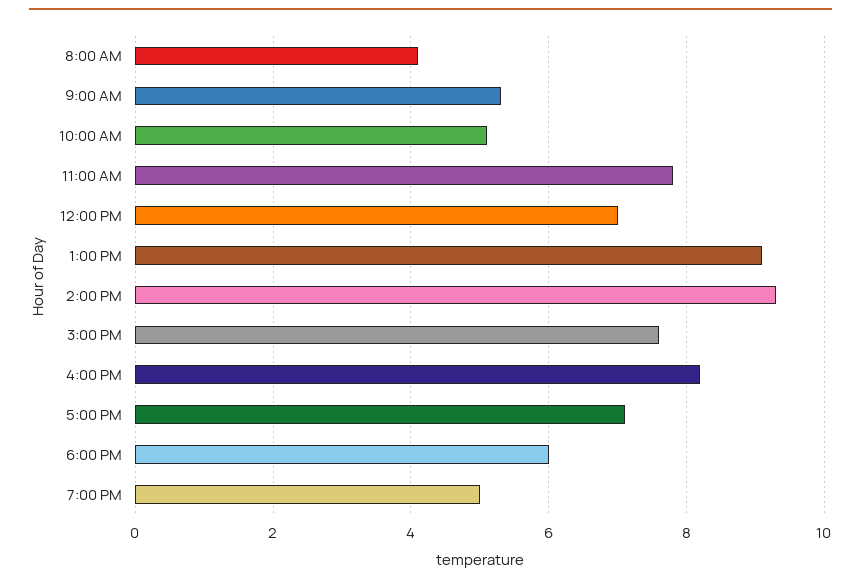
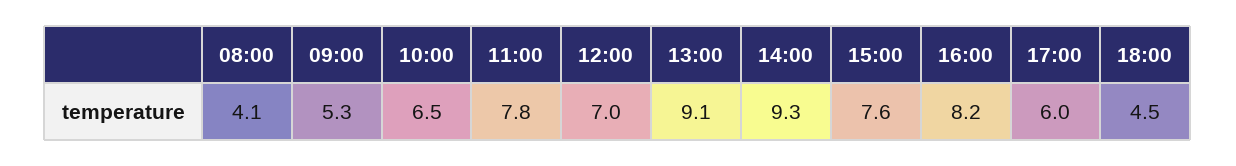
10:00 AM: 5 -> 6.5
5:00 PM: 7 -> 6
6:00 PM: 6 -> 4.5
7:00 PM: 5 -> none

